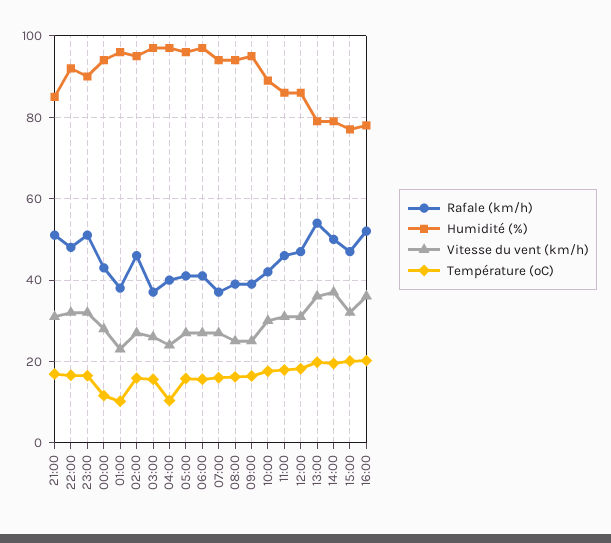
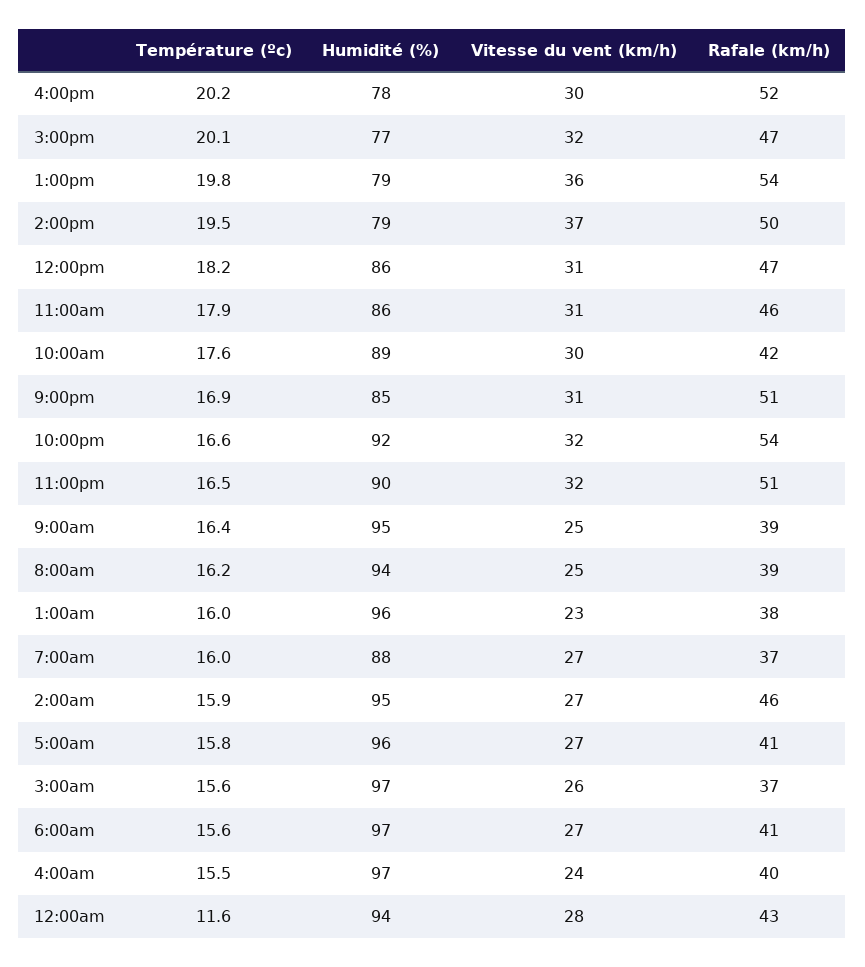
Rafale (km/h), 22:00: 48 -> 54
Température (ºC), 01:00: 10 -> 16
Température (ºC), 04:00: 10 -> 15.5
Humidité (%), 07:00: 94 -> 88
Vitesse du vent (km/h), 16:00: 36 -> 30

